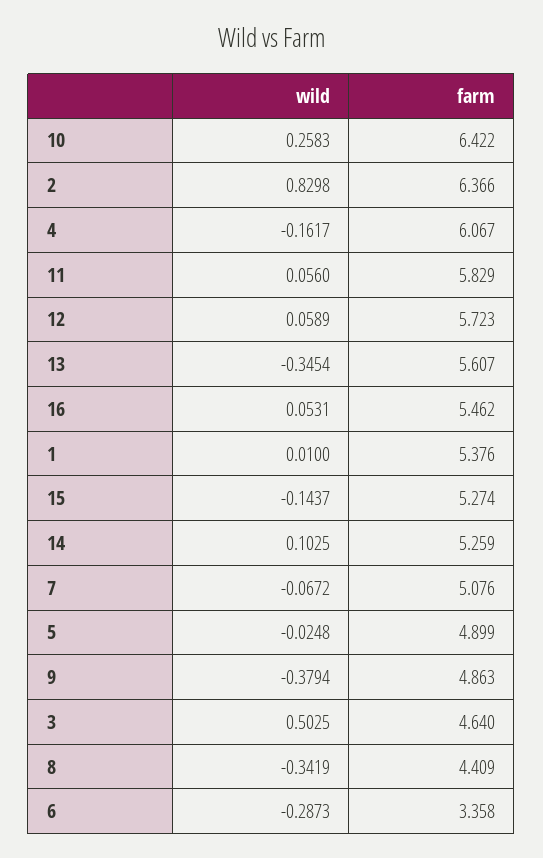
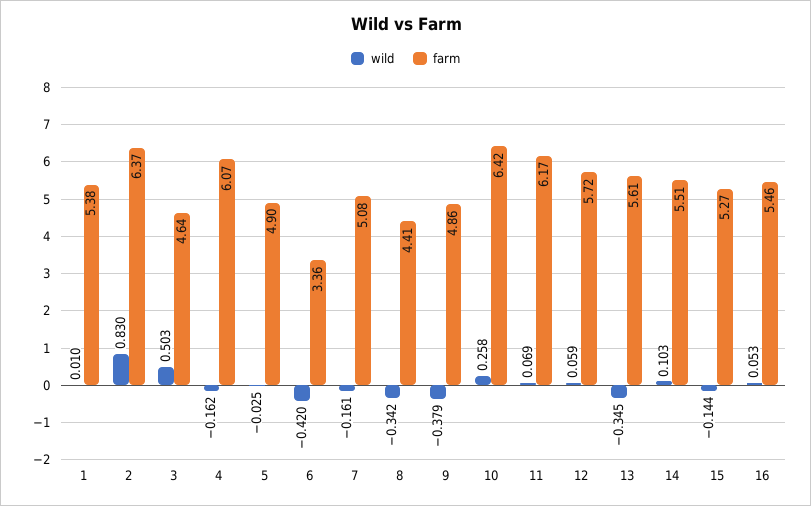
wild, 11: 0.056 -> 0.069
farm, 11: 5.829 -> 6.17
farm, 14: 5.259 -> 5.51
wild, 7: -0.0672 -> -0.161
wild, 6: -0.2873 -> -0.42

